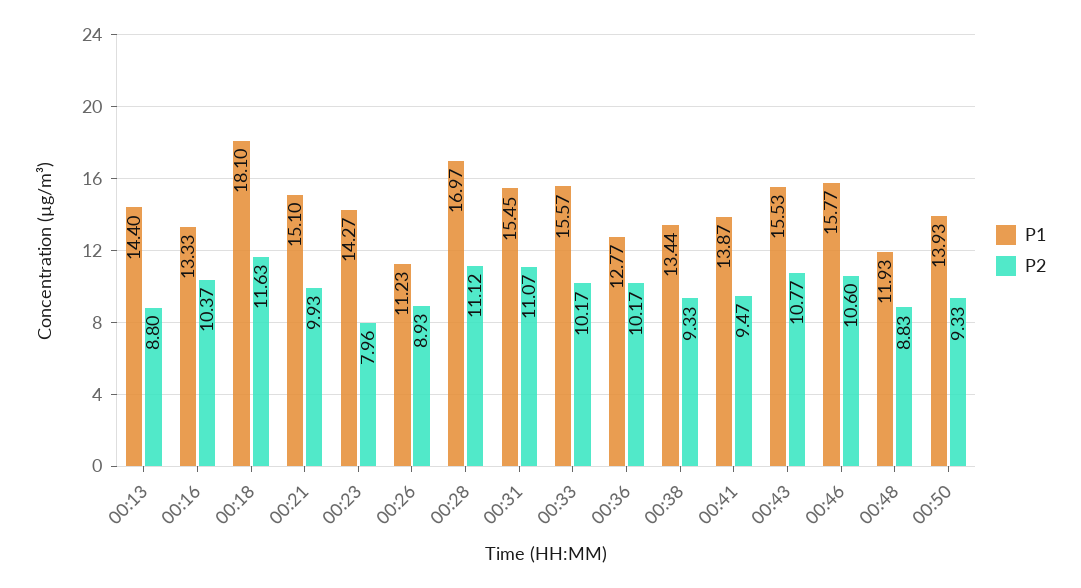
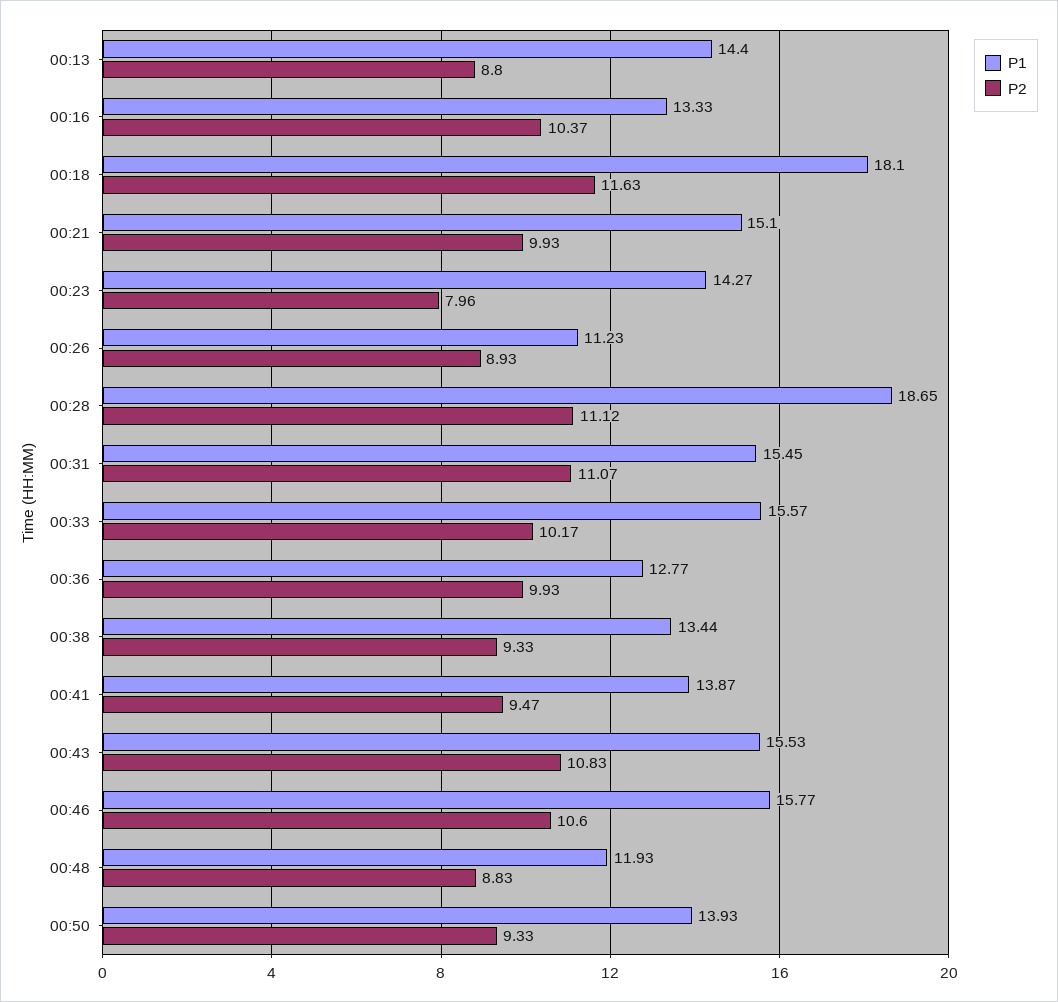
P1, 00:28: 16.97 -> 18.65
P2, 00:36: 10.17 -> 9.93
P2, 00:43: 10.77 -> 10.83

